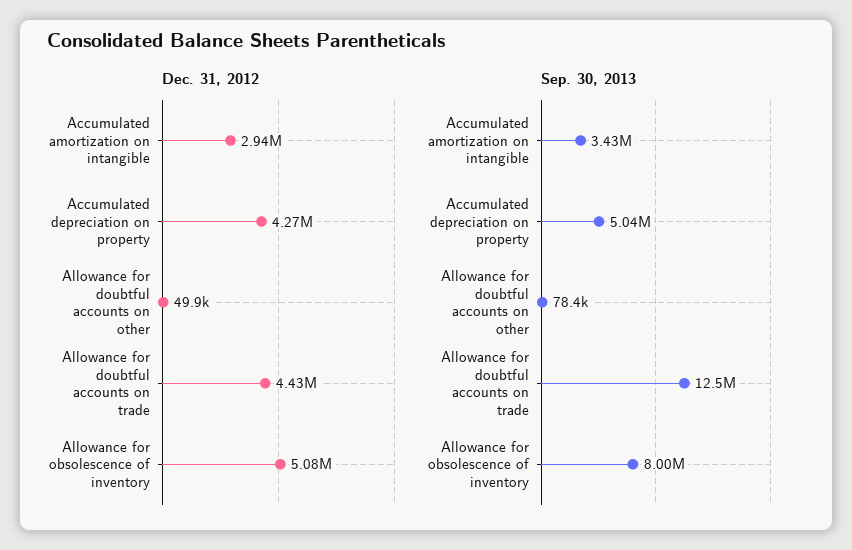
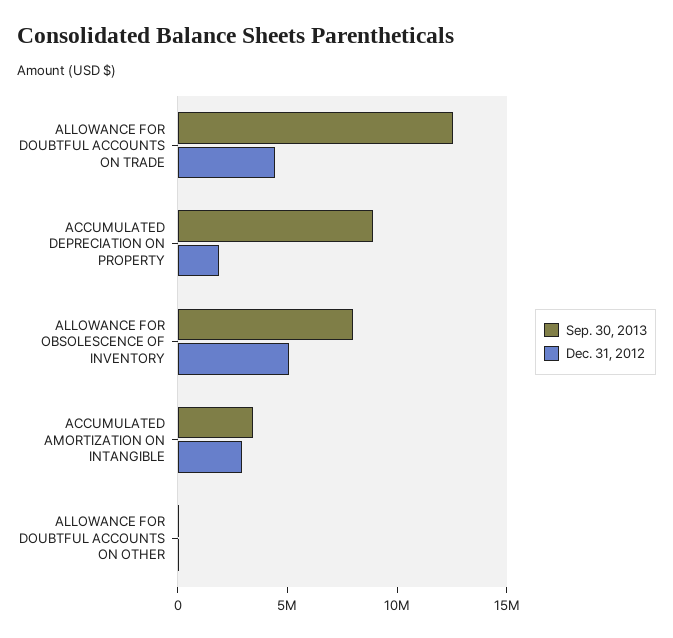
Dec. 31, 2012, Accumulated depreciation on property: 4270000 -> 2000000
Sep. 30, 2013, Accumulated depreciation on property: 5040000 -> 9000000

